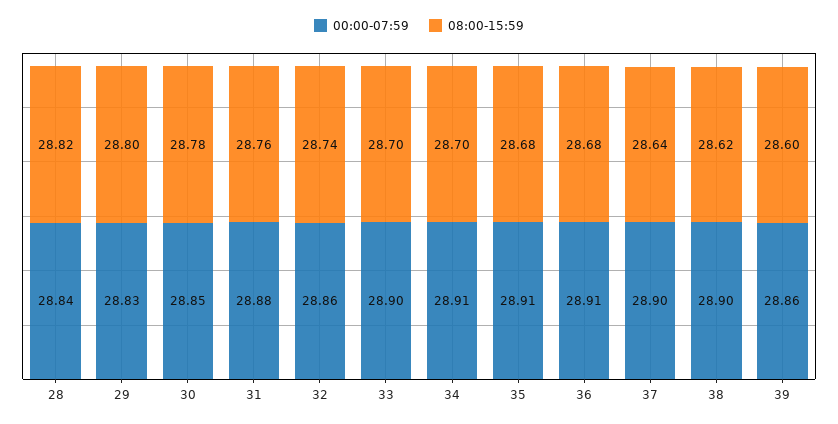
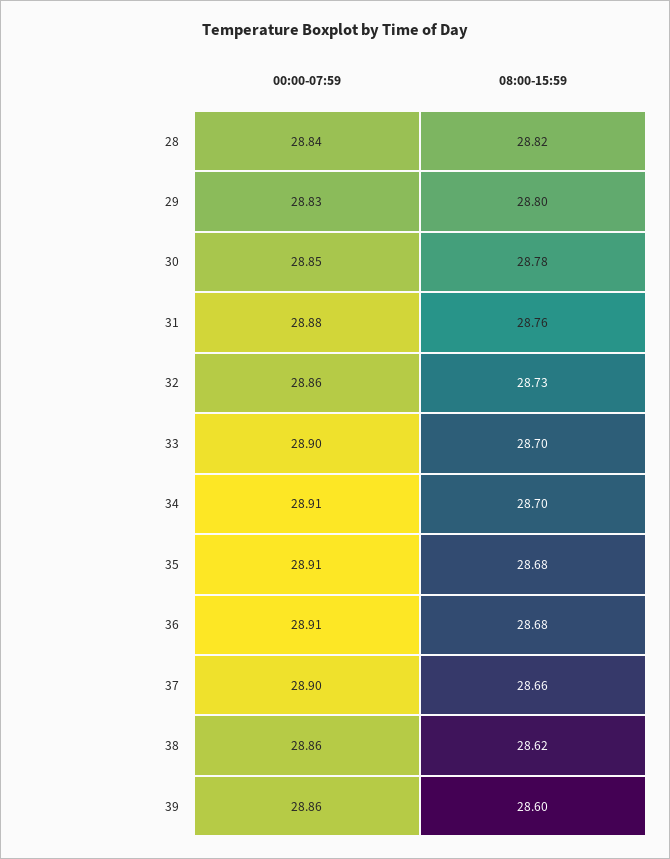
08:00-15:59, 32: 28.74 -> 28.73
08:00-15:59, 37: 28.64 -> 28.66
00:00-07:59, 38: 28.9 -> 28.86

